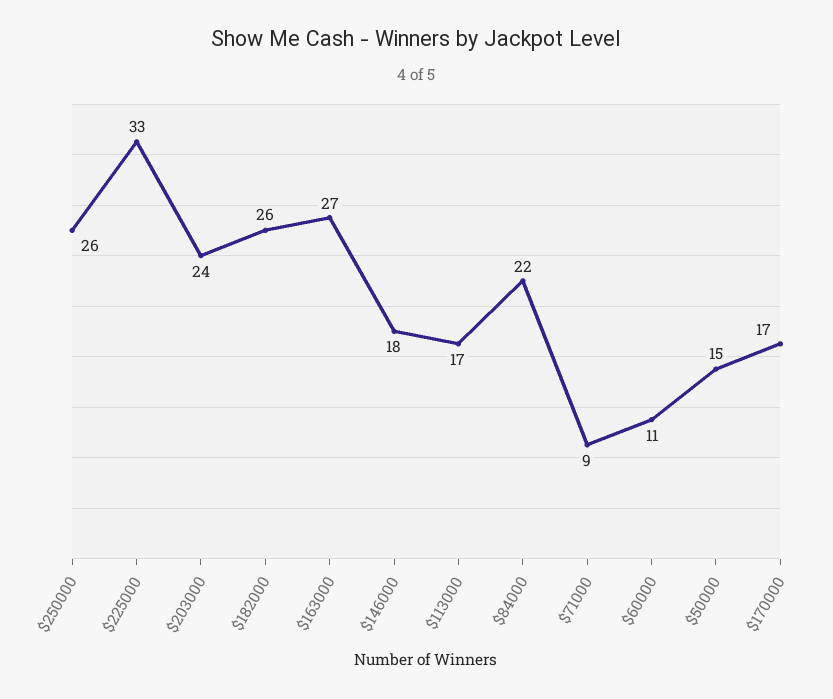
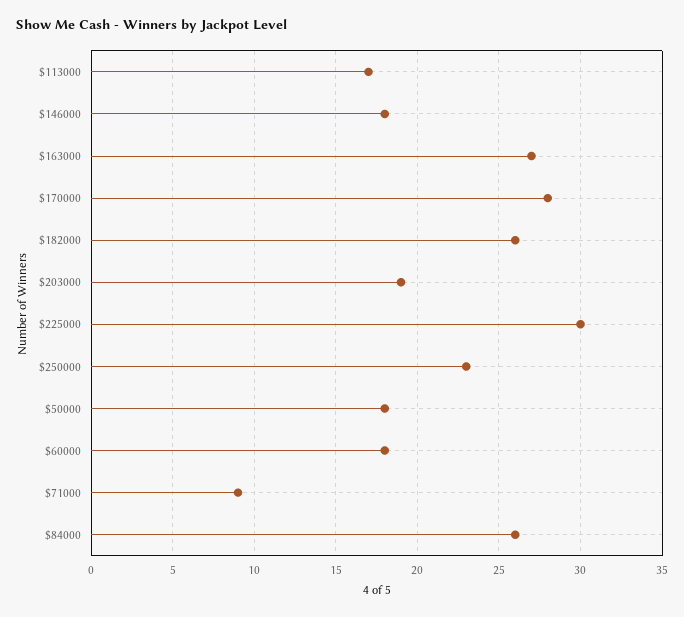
$250000: 26 -> 23
$225000: 33 -> 30
$203000: 24 -> 19
$84000: 22 -> 26
$60000: 11 -> 18
$50000: 15 -> 18
$170000: 17 -> 28

